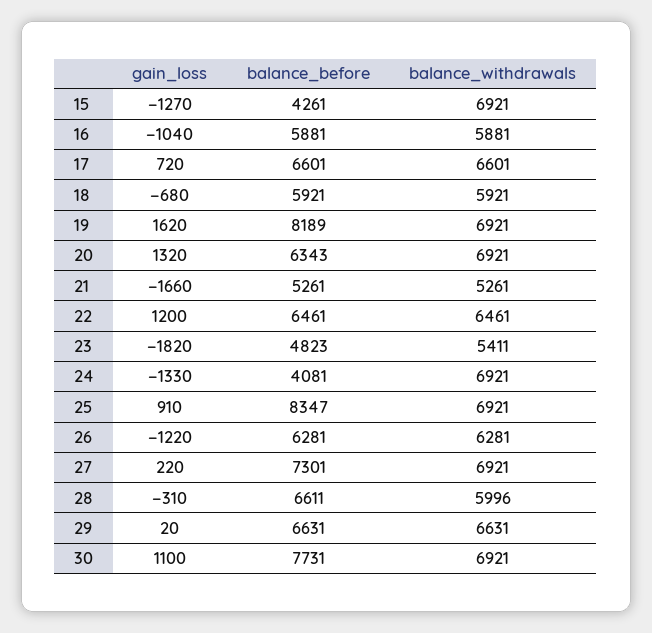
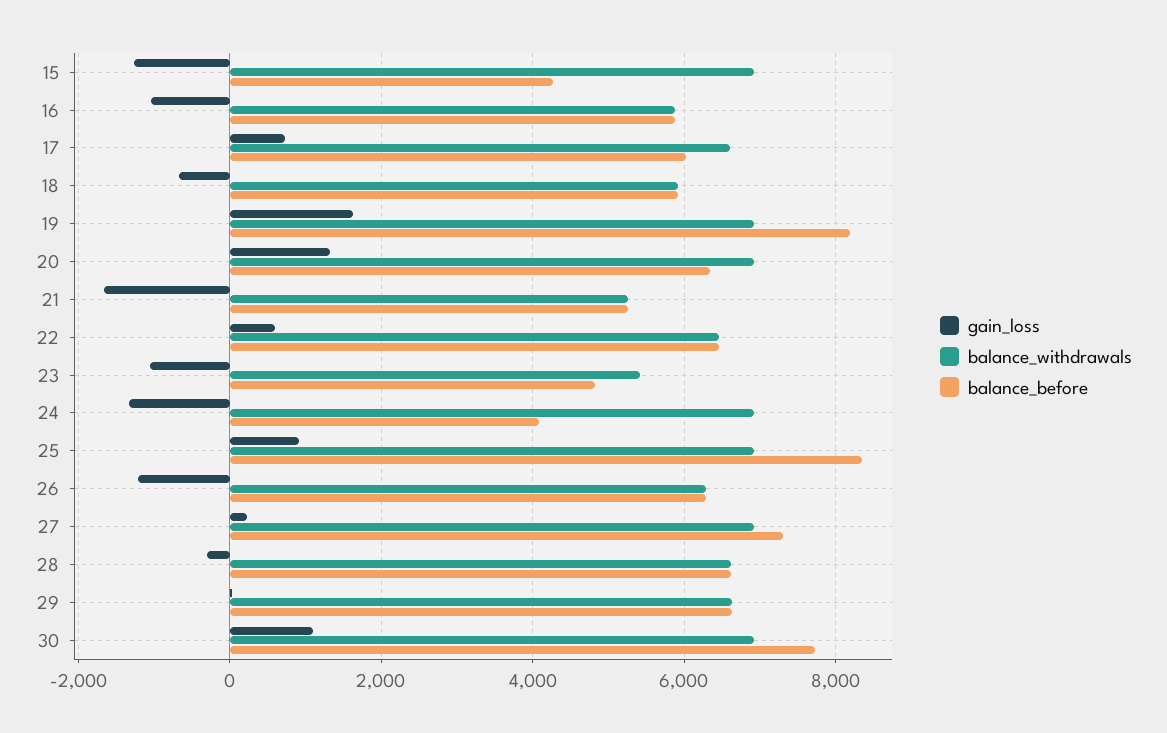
balance_before, 17: 6601 -> 6000
gain_loss, 22: 1200 -> 600
gain_loss, 23: -1820 -> -1000
balance_withdrawals, 28: 5996 -> 6600

